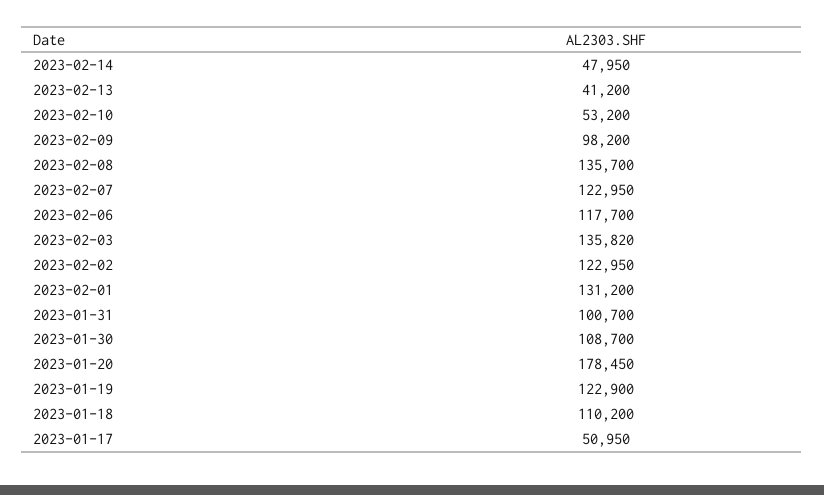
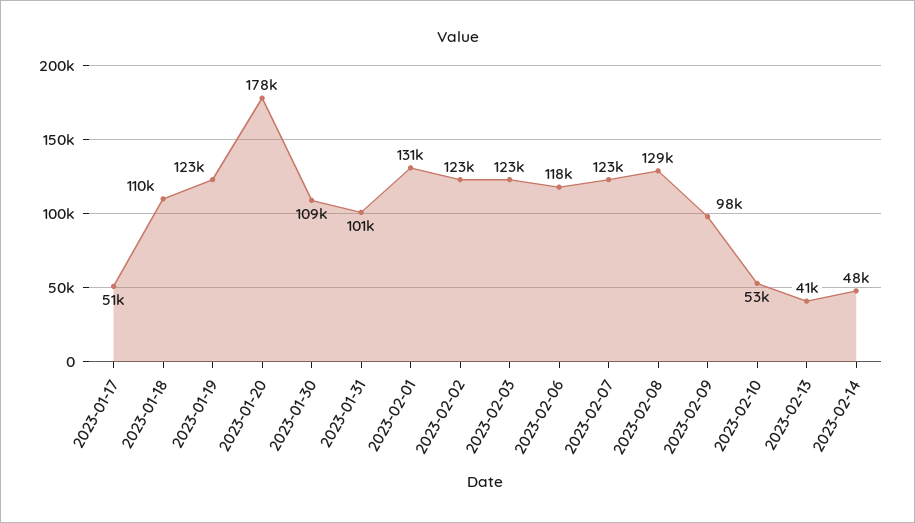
2023-02-08: 135700 -> 129000
2023-02-03: 135820 -> 123000

